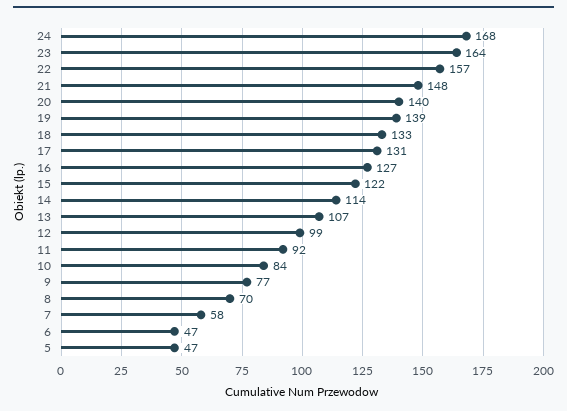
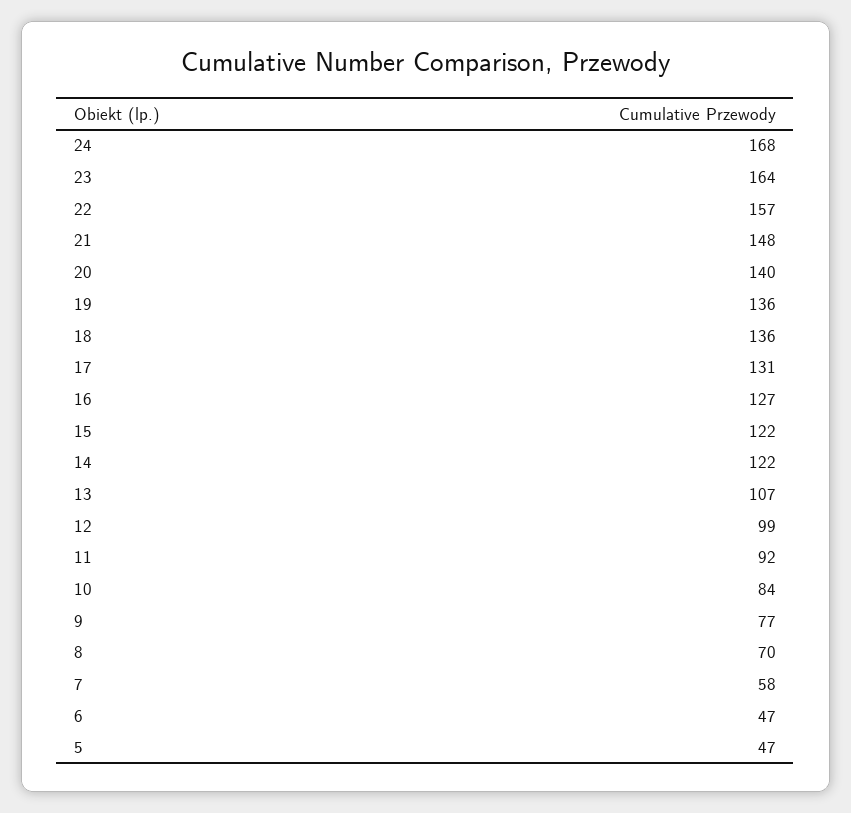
19: 139 -> 136
18: 133 -> 136
14: 114 -> 122

